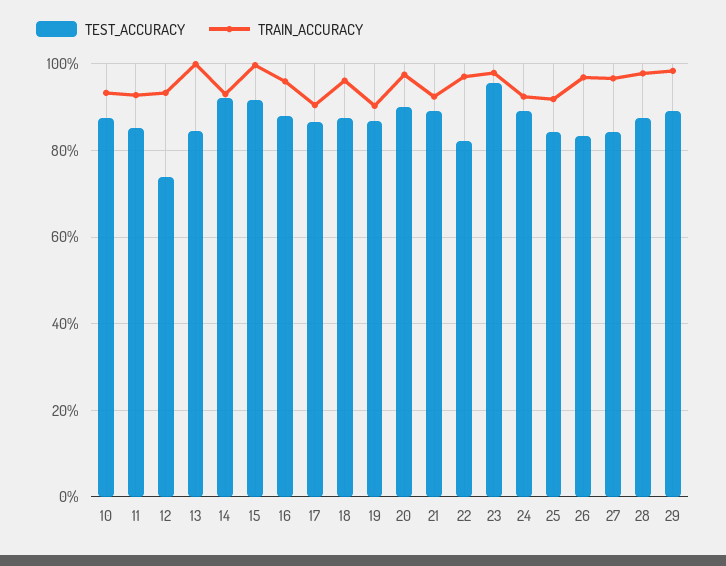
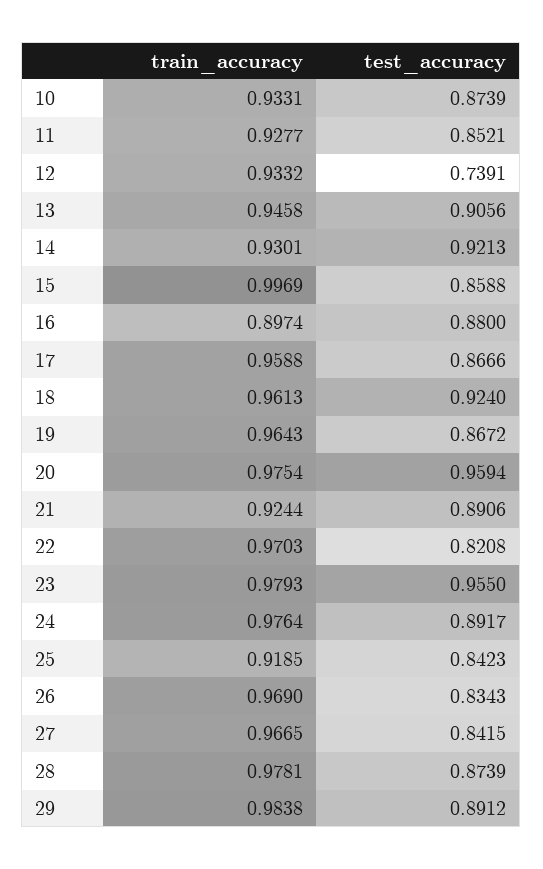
TEST_ACCURACY, 13: 0.84 -> 0.9056
TRAIN_ACCURACY, 13: 1 -> 0.9458
TEST_ACCURACY, 15: 0.92 -> 0.8588
TRAIN_ACCURACY, 16: 0.96 -> 0.8974
TRAIN_ACCURACY, 17: 0.9 -> 0.9588
TEST_ACCURACY, 18: 0.88 -> 0.924
TRAIN_ACCURACY, 19: 0.9 -> 0.9643
TEST_ACCURACY, 20: 0.9 -> 0.9594
TRAIN_ACCURACY, 24: 0.92 -> 0.9764

